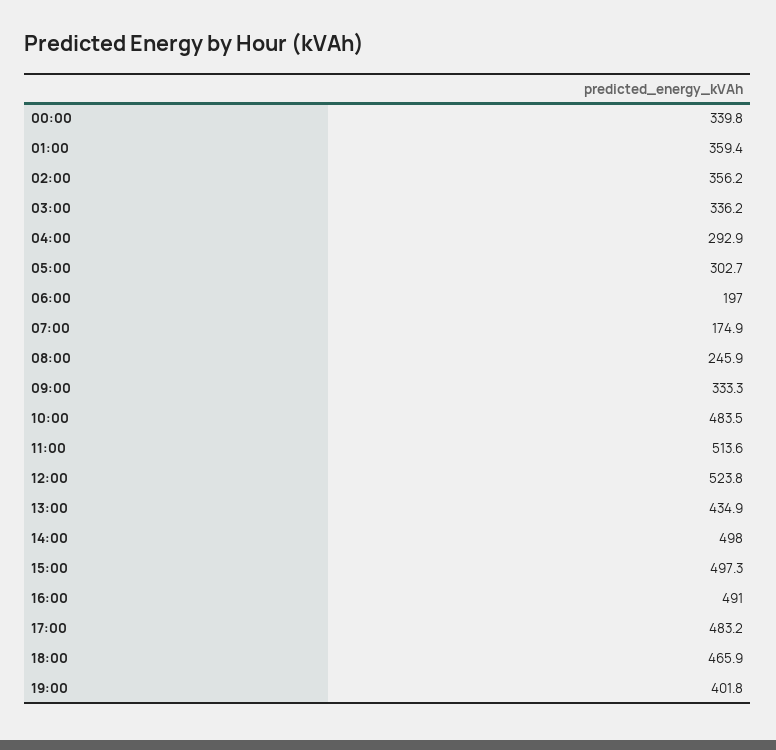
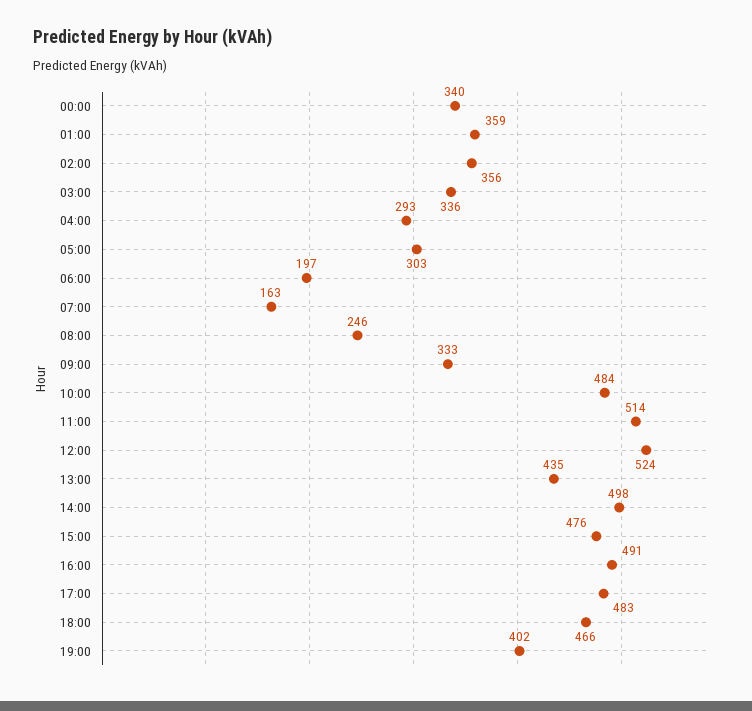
07:00: 174.9 -> 163
15:00: 497.3 -> 476

